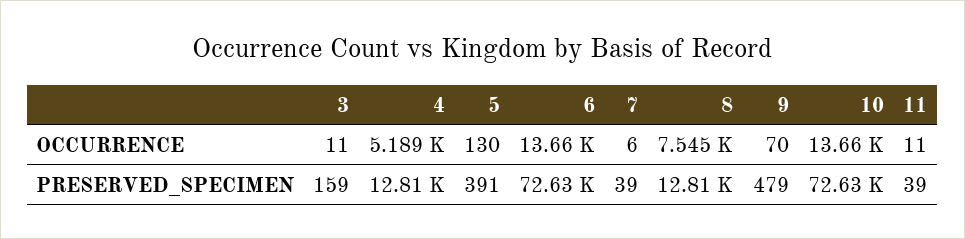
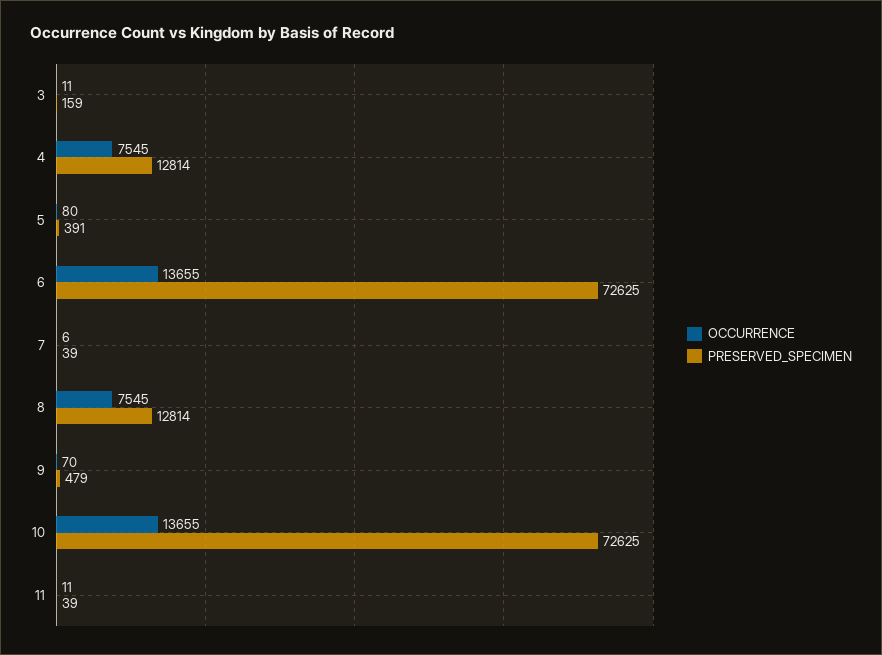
OCCURRENCE, 4: 5189 -> 7545
OCCURRENCE, 5: 130 -> 80

